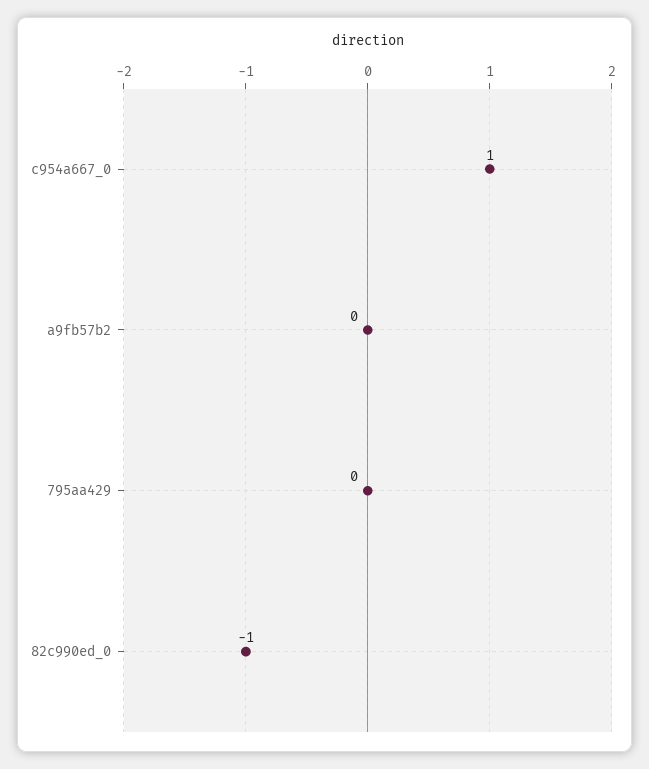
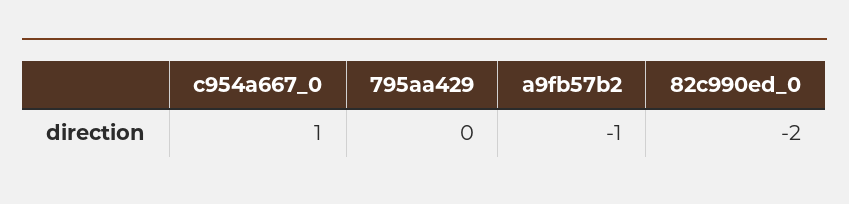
a9fb57b2: 0 -> -1
82c990ed_0: -1 -> -2

